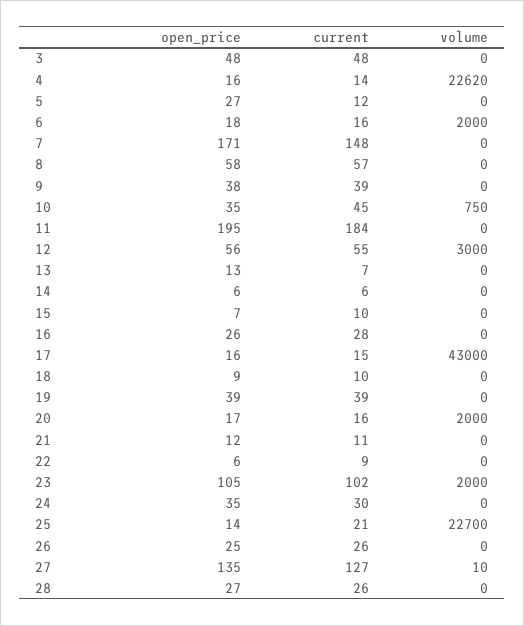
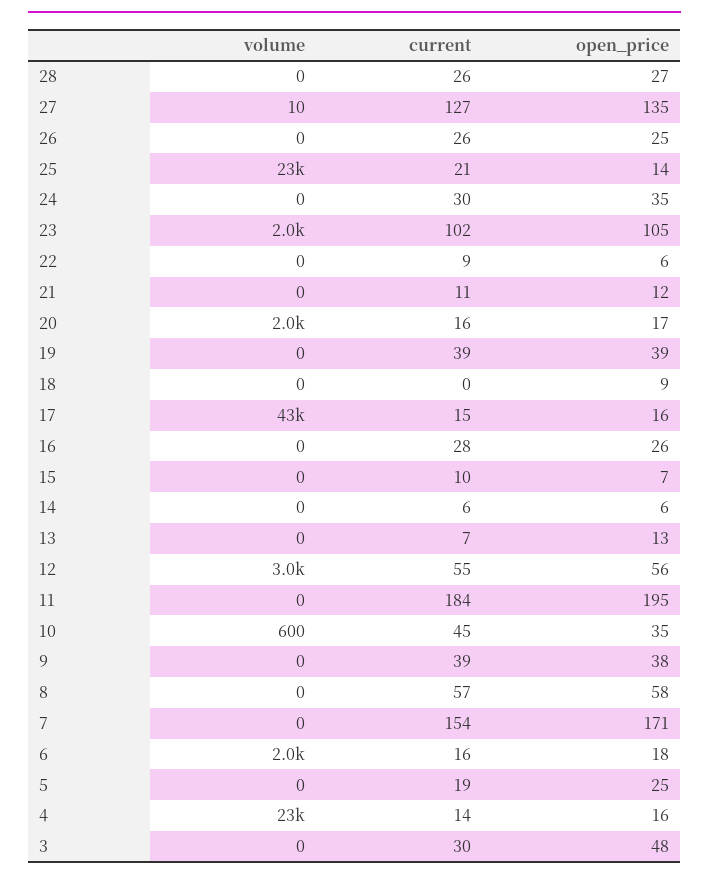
current, 3: 48 -> 30
open_price, 5: 27 -> 25
current, 5: 12 -> 19
current, 7: 148 -> 154
volume, 10: 750 -> 600
current, 18: 10 -> 0

